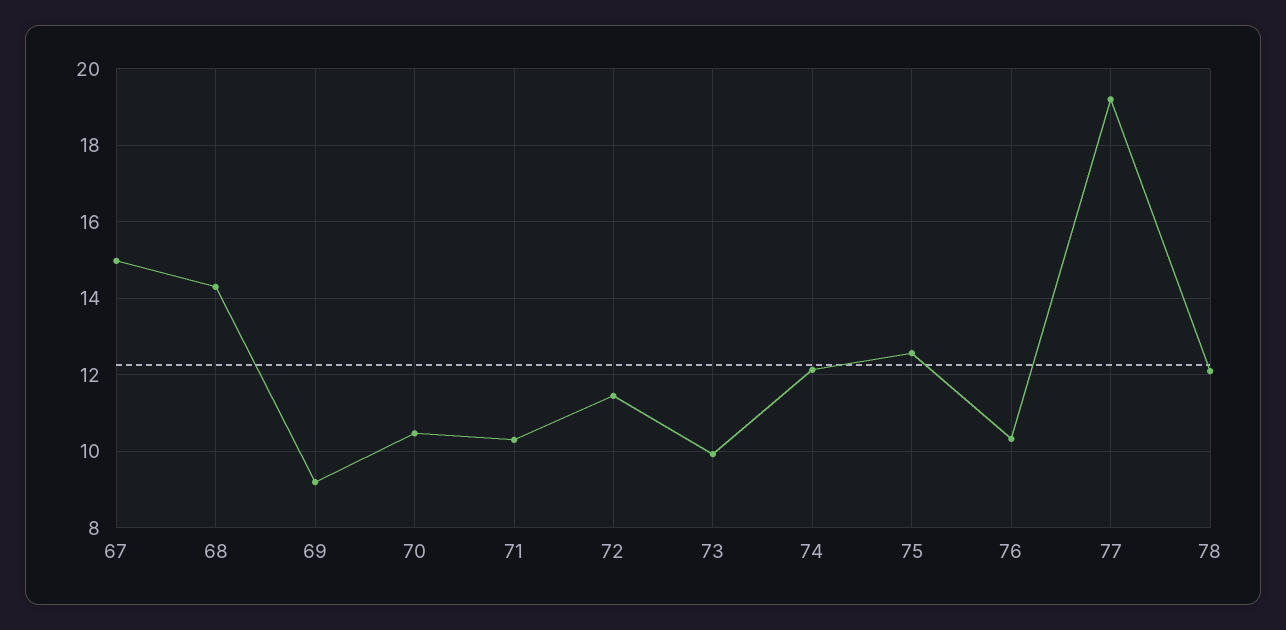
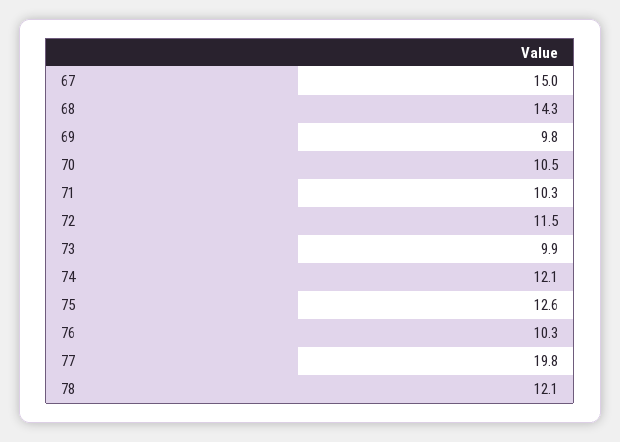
69: 9.2 -> 9.8
77: 19.2 -> 19.8

